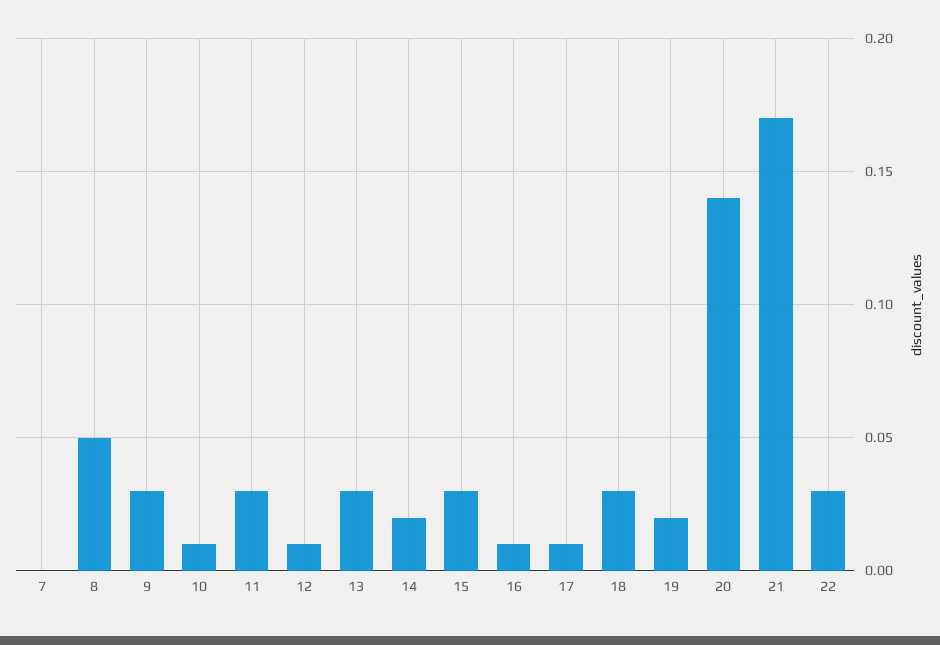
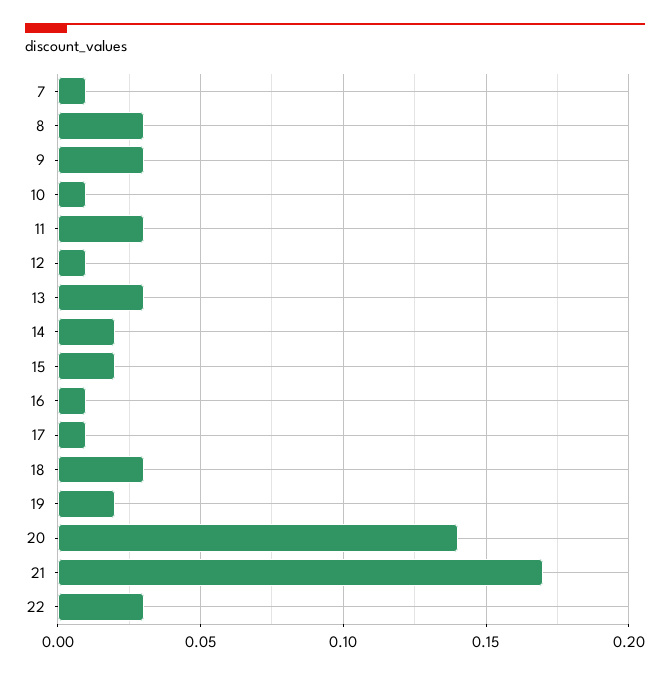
7: 0 -> 0.01
8: 0.05 -> 0.03
15: 0.03 -> 0.02

